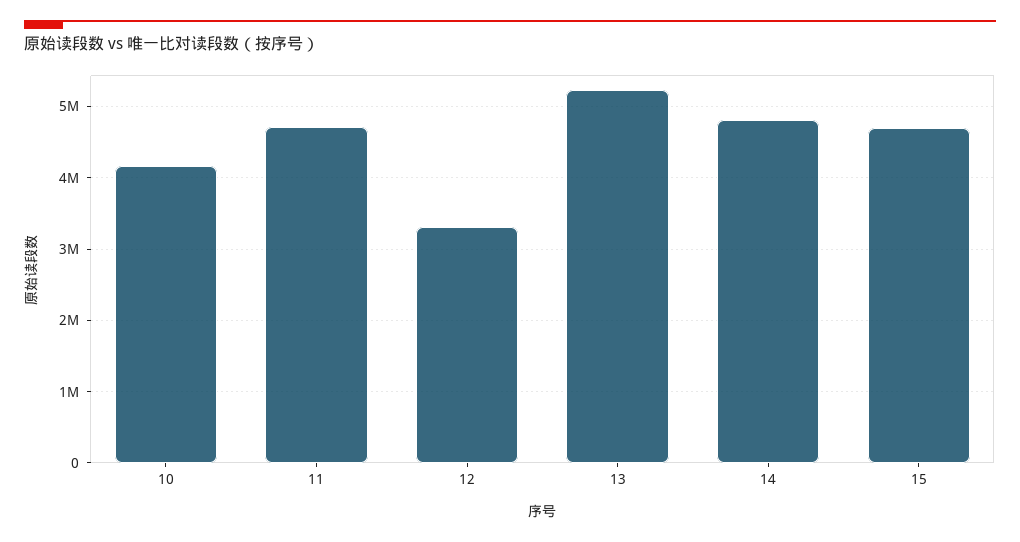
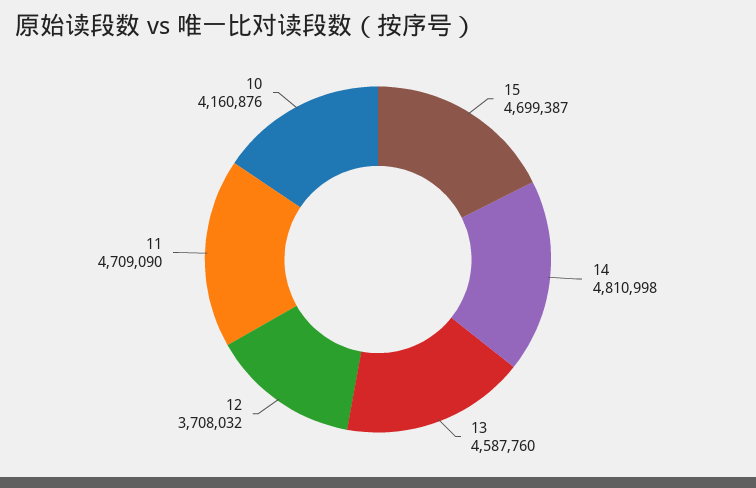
12: 3300000 -> 3708032
13: 5200000 -> 4587760

